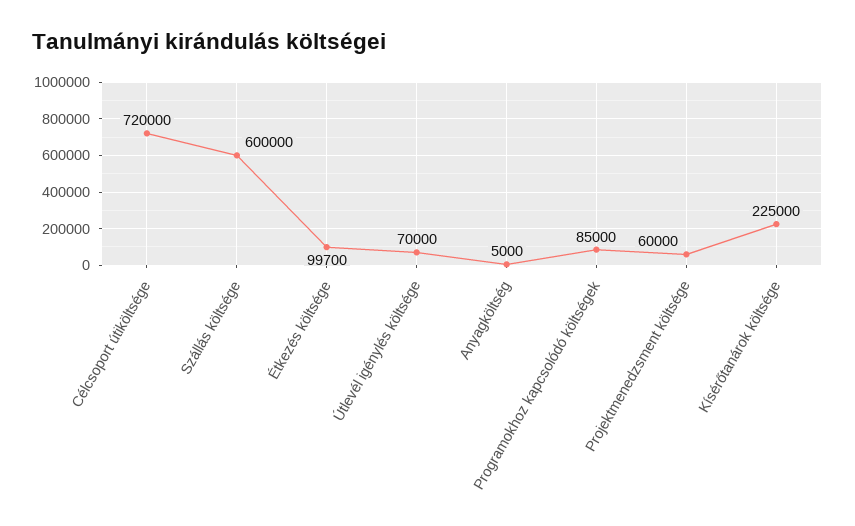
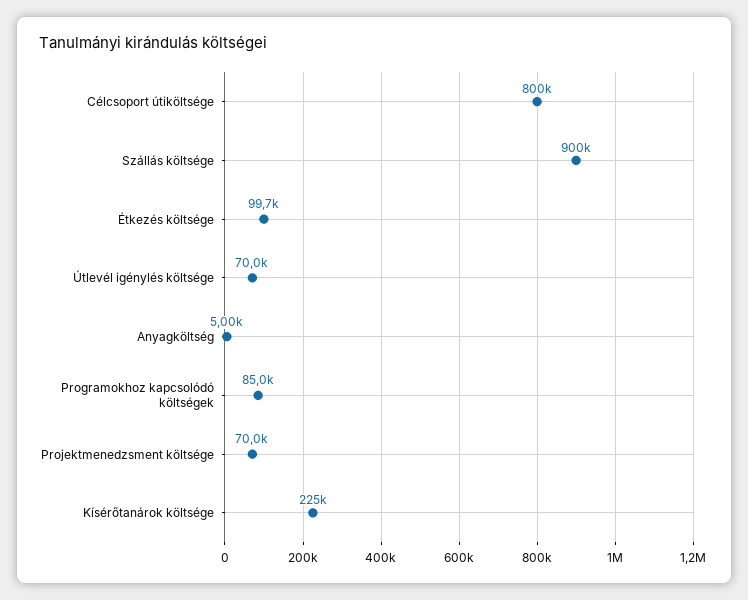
Célcsoport útiköltsége: 720000 -> 800000
Szállás költsége: 600000 -> 900000
Projektmenedzsment költsége: 60000 -> 70000

